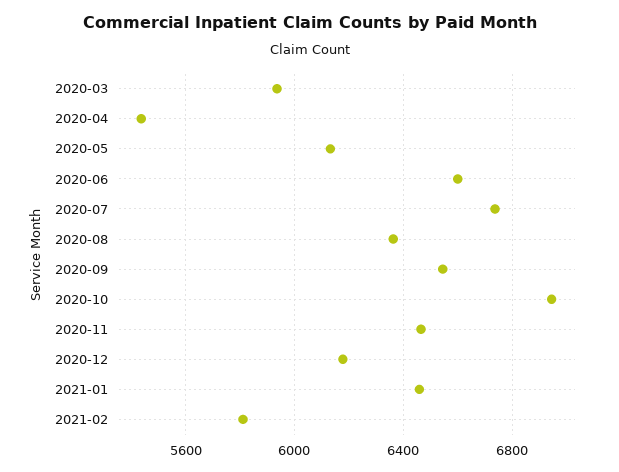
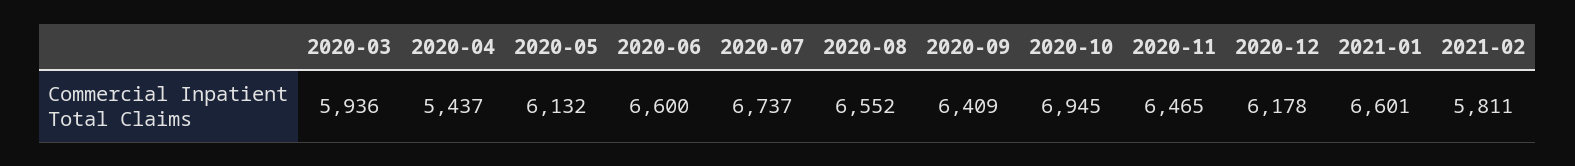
2020-08: 6350 -> 6552
2020-09: 6550 -> 6409
2021-01: 6450 -> 6601

